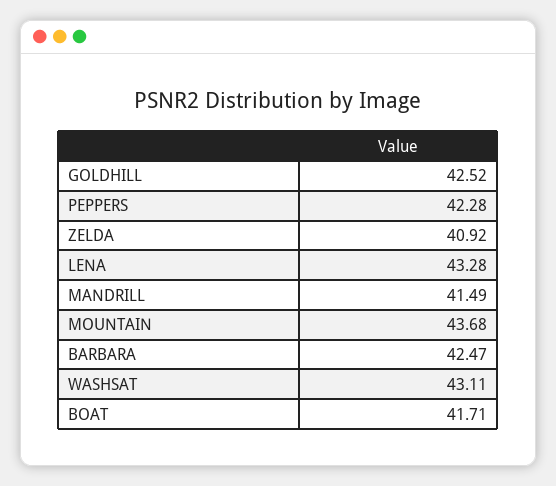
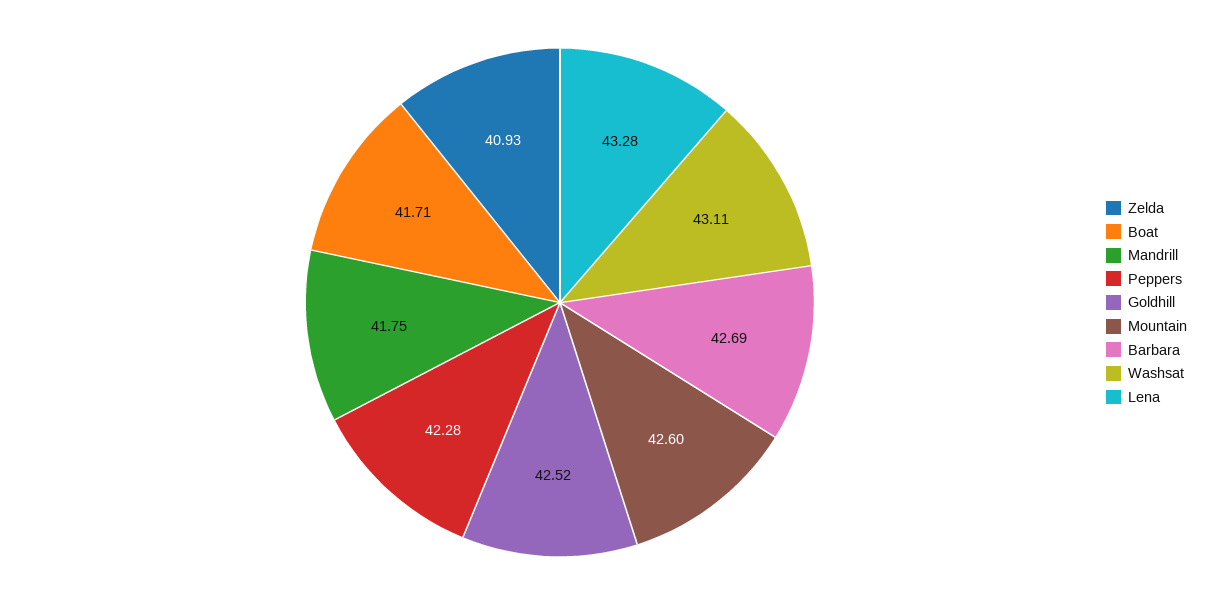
ZELDA: 40.92 -> 40.93
MANDRILL: 41.49 -> 41.75
MOUNTAIN: 43.68 -> 42.6
BARBARA: 42.47 -> 42.69

